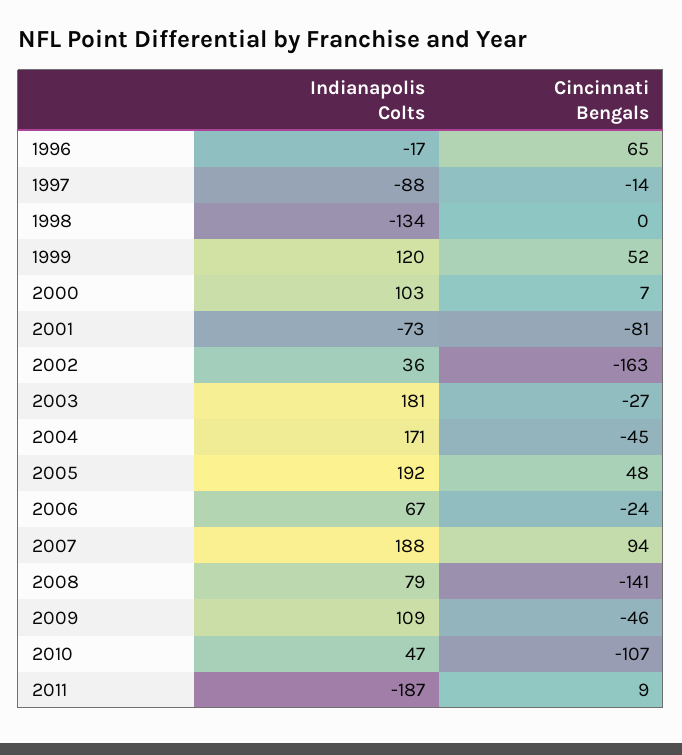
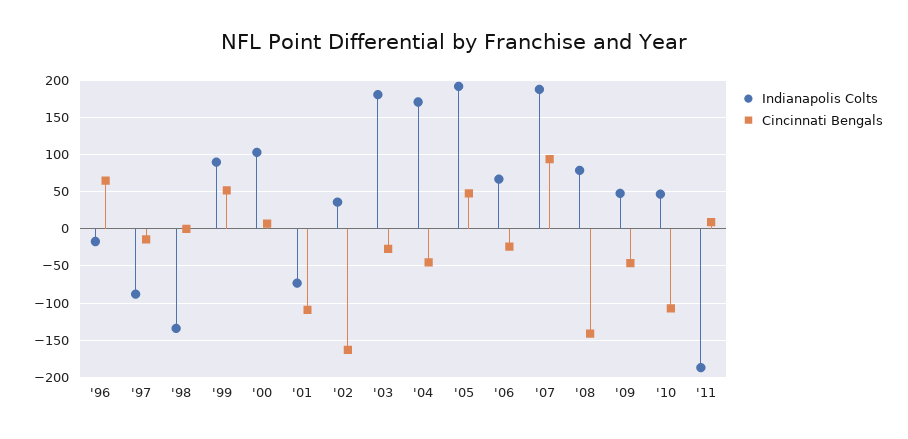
Indianapolis Colts, 1999: 120 -> 90
Cincinnati Bengals, 2001: -81 -> -110
Indianapolis Colts, 2009: 109 -> 50

